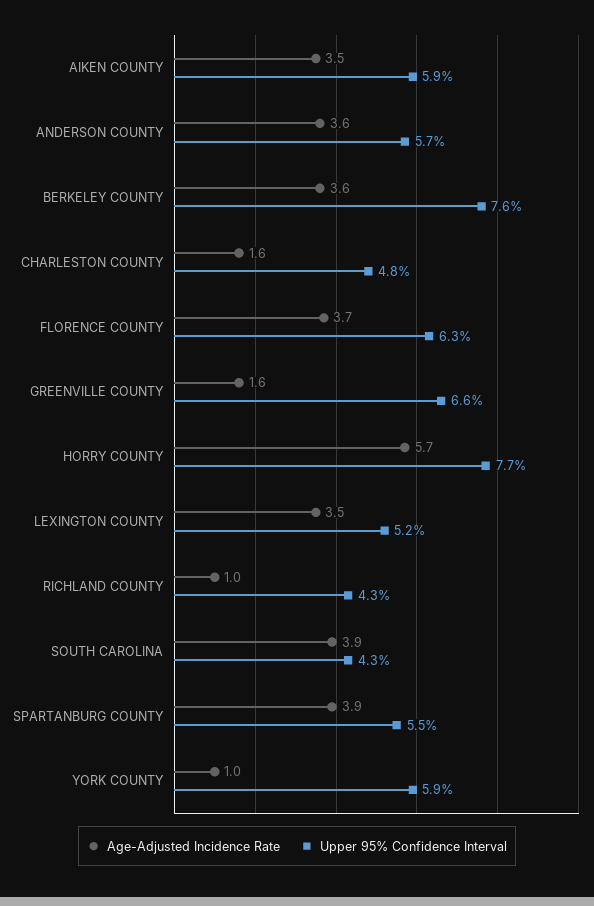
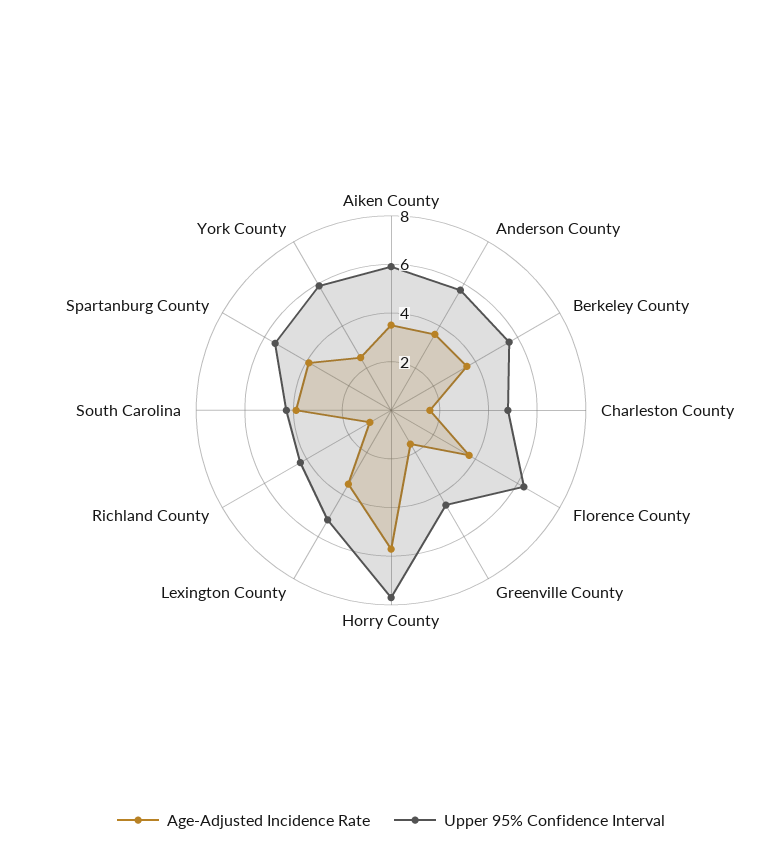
Upper 95% Confidence Interval, BERKELEY COUNTY: 7.6 -> 5.5
Upper 95% Confidence Interval, GREENVILLE COUNTY: 6.6 -> 4.5
Age-Adjusted Incidence Rate, YORK COUNTY: 1 -> 2.5

